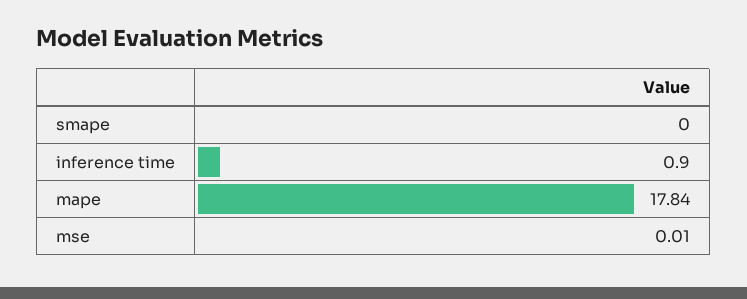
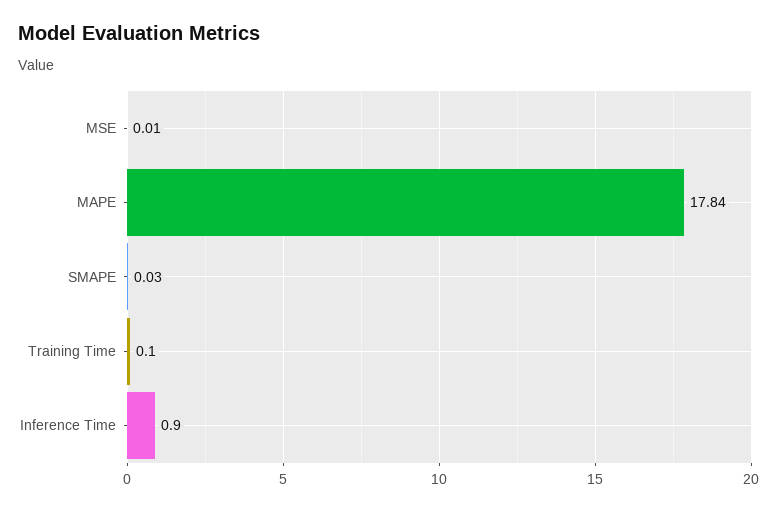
smape: 0 -> 0.03
Training Time: none -> 0.1

